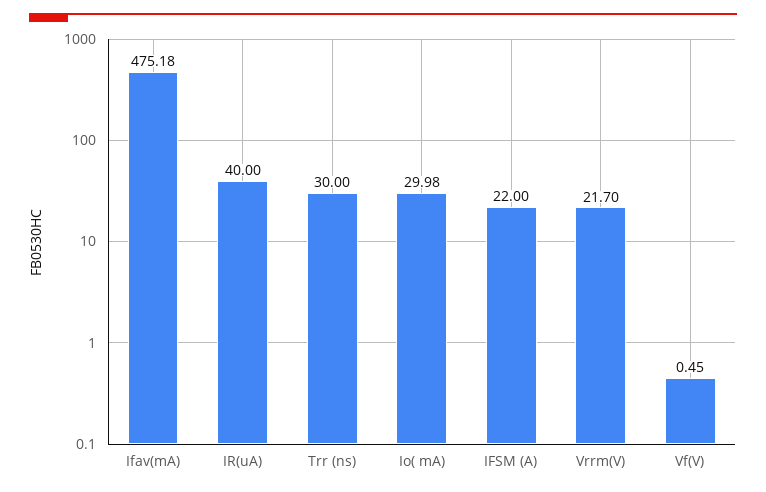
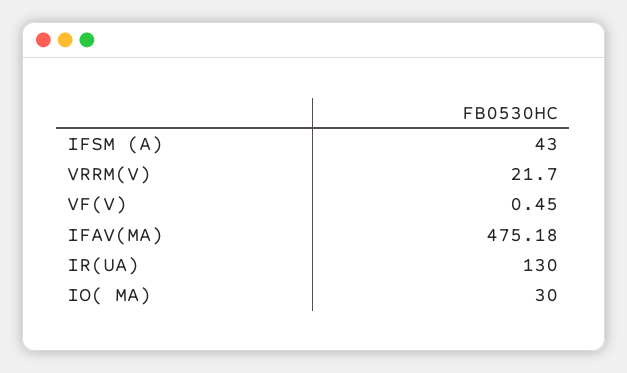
IR(uA): 40 -> 130
Trr (ns): 30 -> none
Io( mA): 29.98 -> 30
IFSM (A): 22 -> 43

